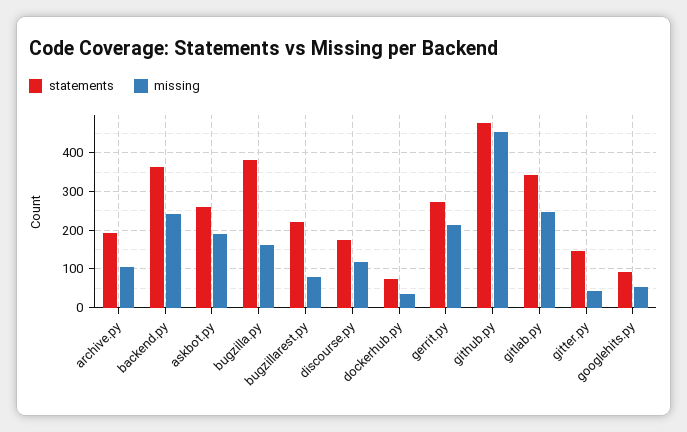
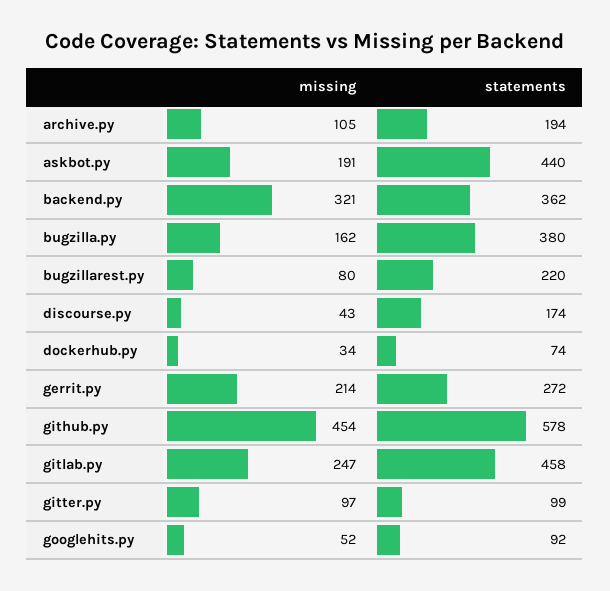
missing, backend.py: 240 -> 321
statements, askbot.py: 260 -> 440
missing, discourse.py: 120 -> 43
statements, github.py: 480 -> 578
statements, gitlab.py: 340 -> 458
statements, gitter.py: 140 -> 99
missing, gitter.py: 40 -> 97

